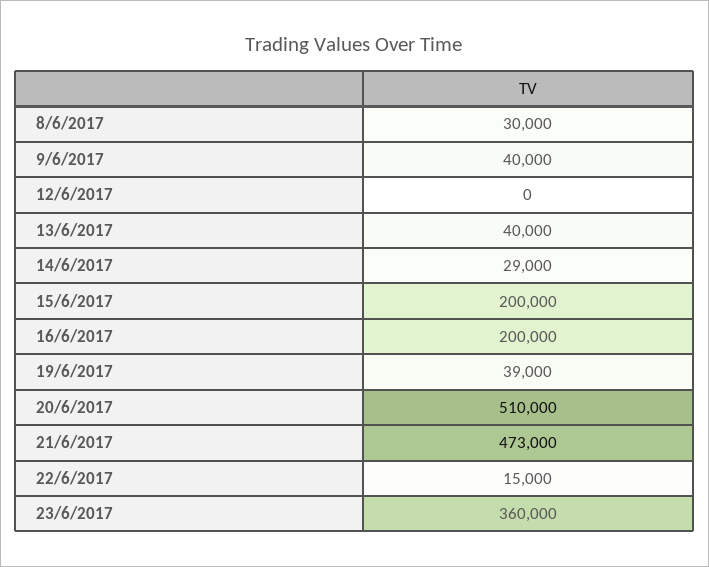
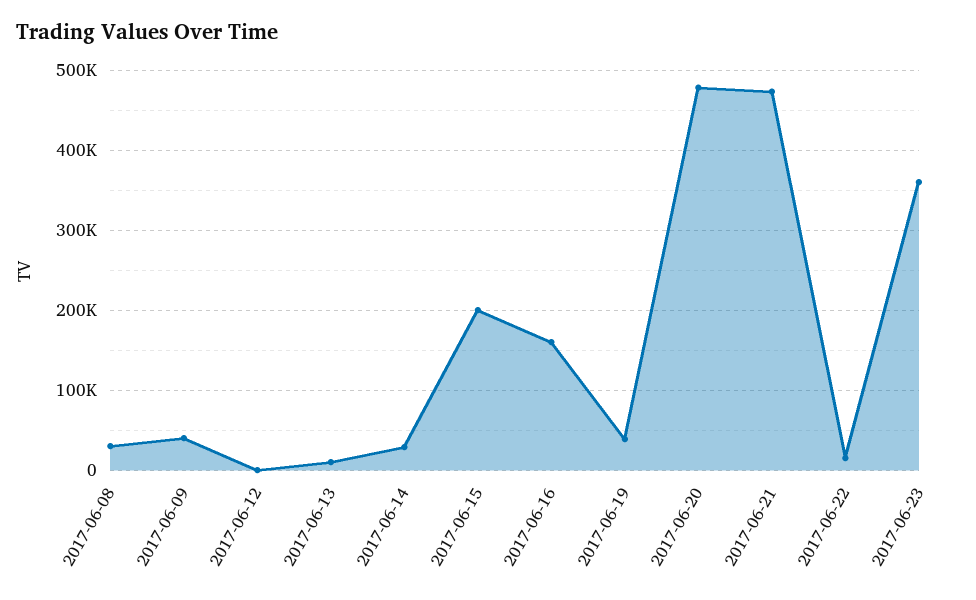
13/6/2017: 40000 -> 10000
16/6/2017: 200000 -> 160000
20/6/2017: 510000 -> 480000

